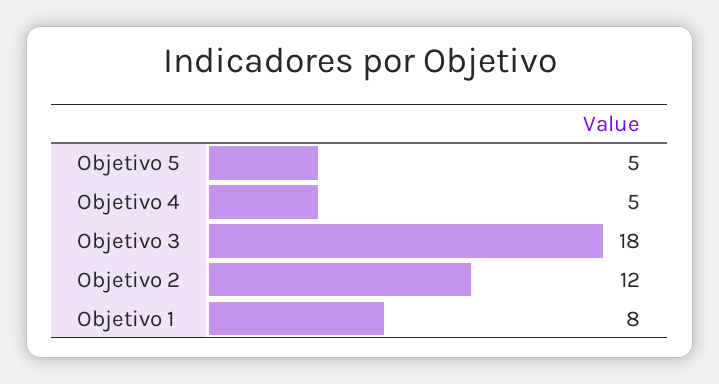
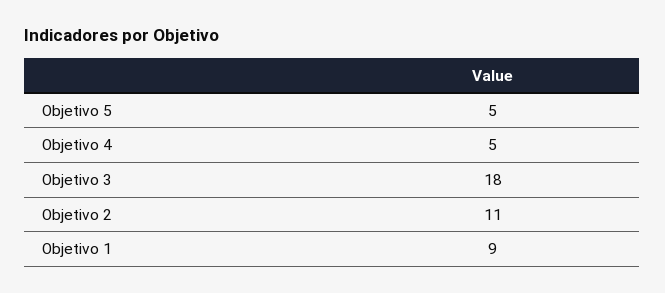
Objetivo 2: 12 -> 11
Objetivo 1: 8 -> 9

